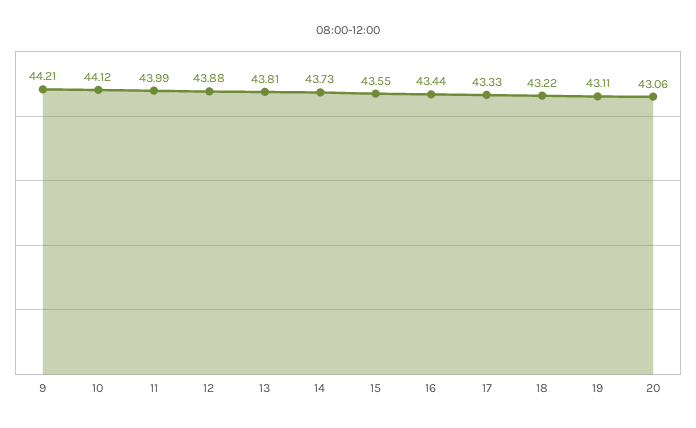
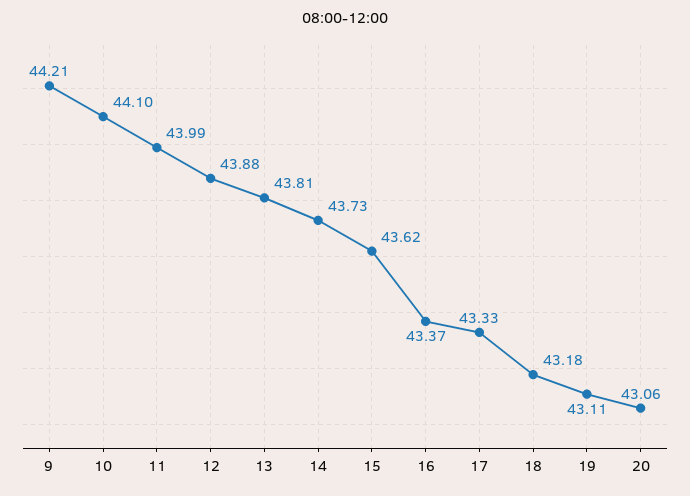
10: 44.12 -> 44.1
15: 43.55 -> 43.62
16: 43.44 -> 43.37
18: 43.22 -> 43.18

